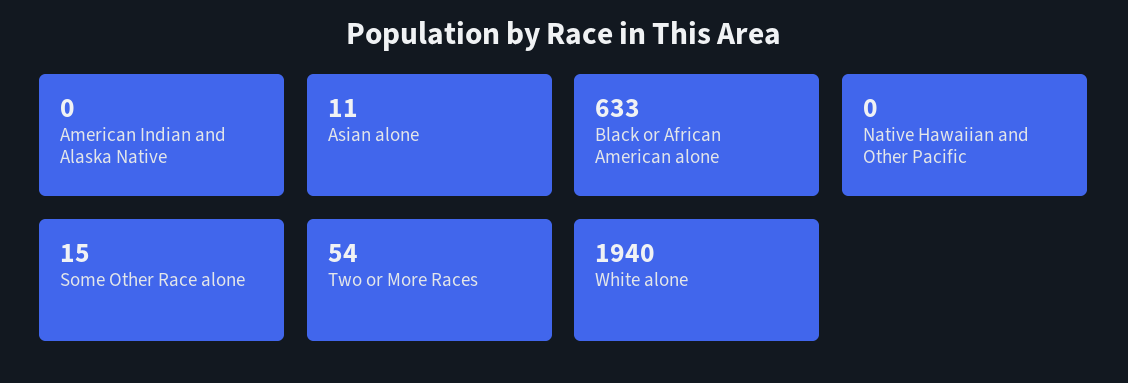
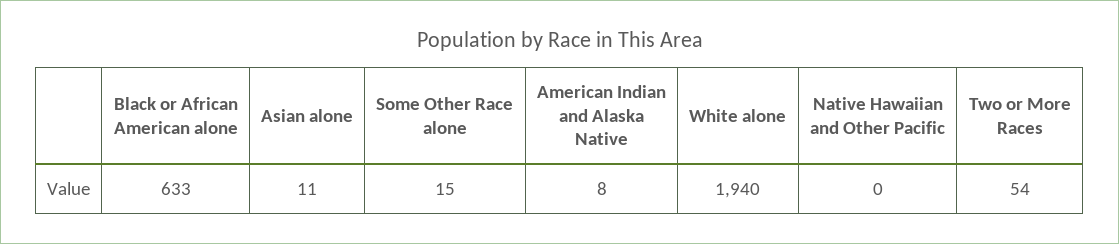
American Indian and Alaska Native: 0 -> 8

